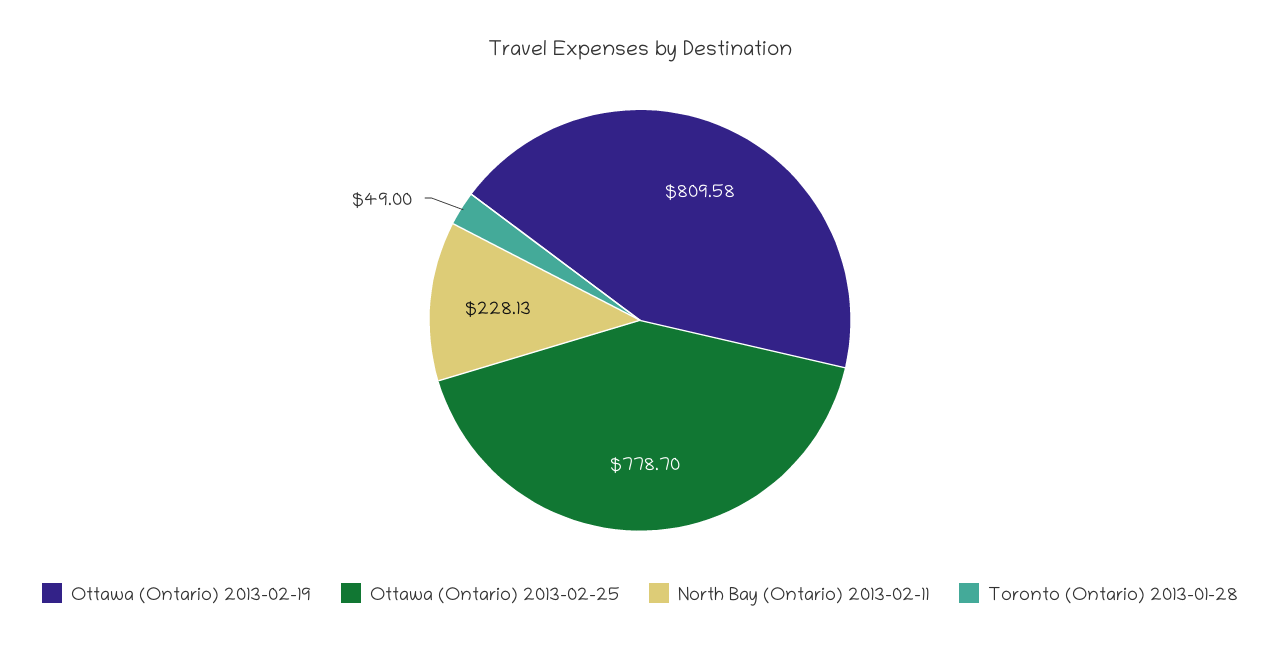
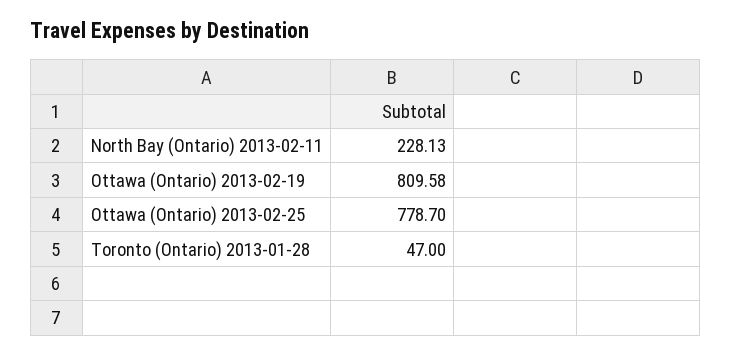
Toronto (Ontario) 2013-01-28: 49 -> 47

